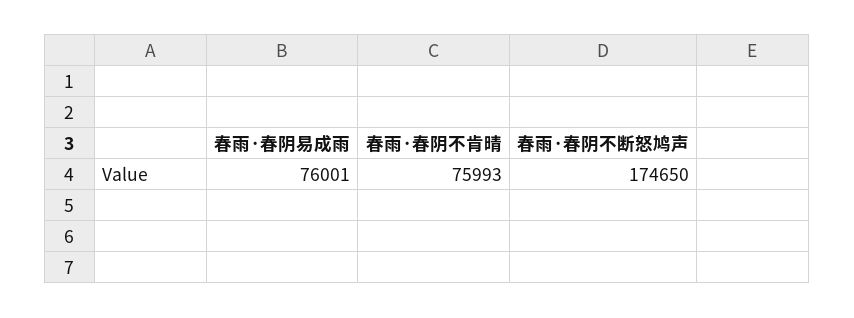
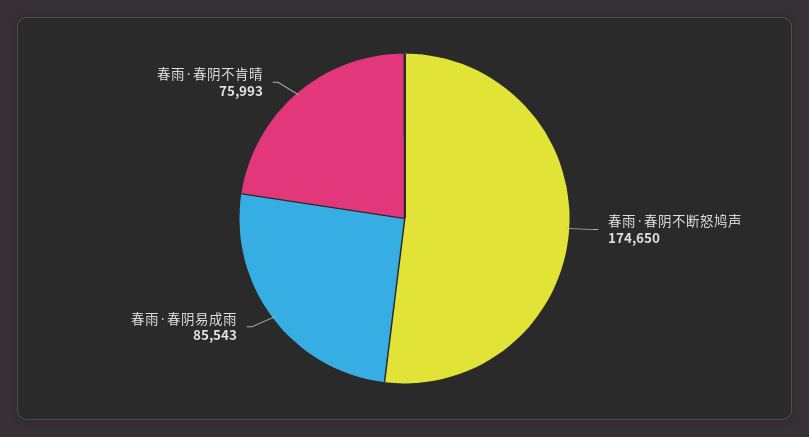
春雨·春阴易成雨: 76001 -> 85543

